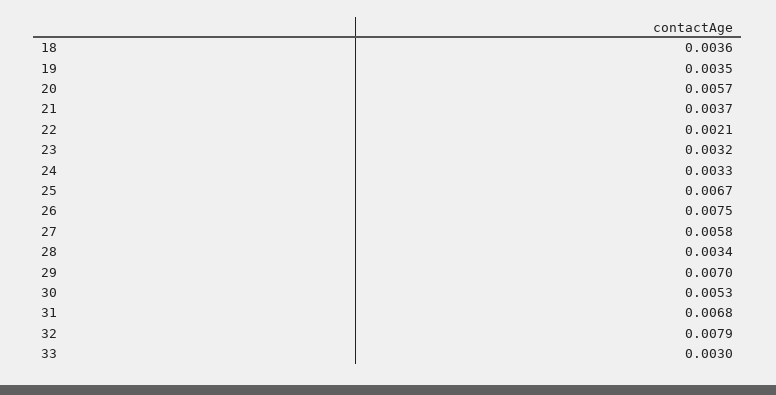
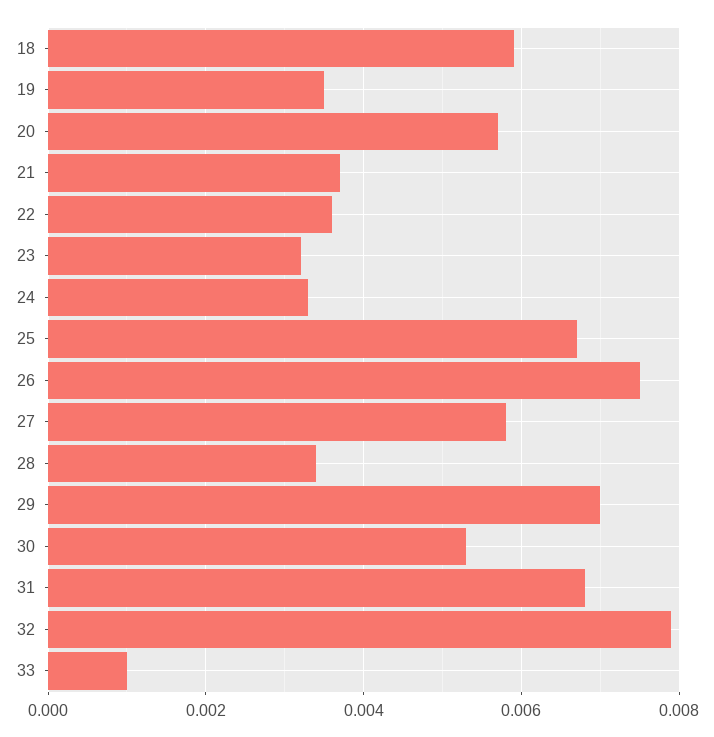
18: 0.0036 -> 0.006
22: 0.0021 -> 0.0035
33: 0.003 -> 0.001

